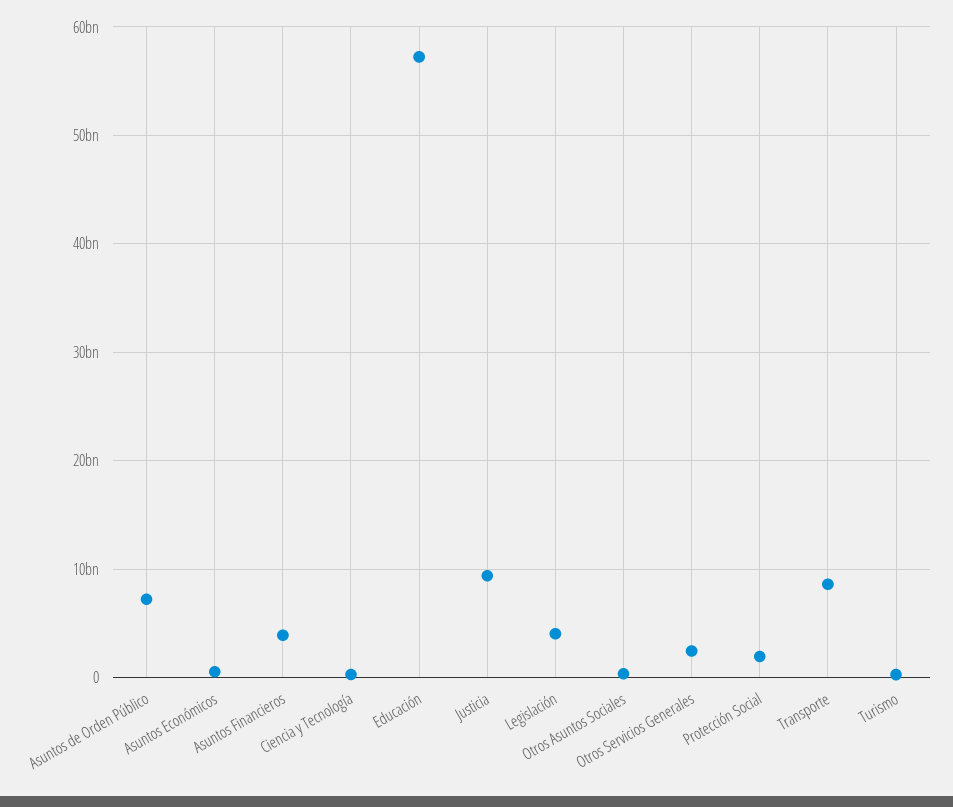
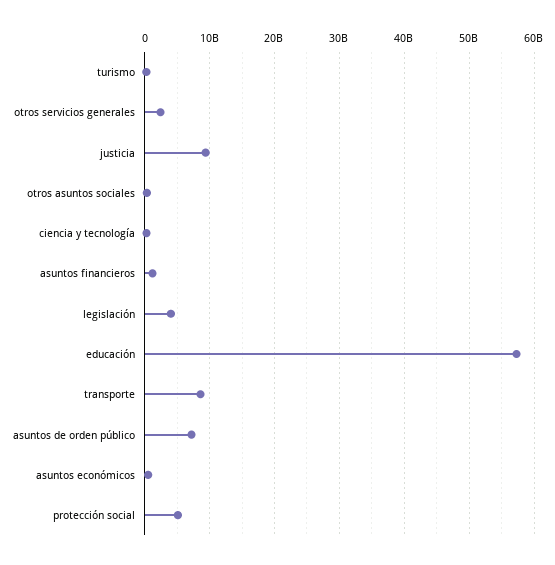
Asuntos Financieros: 4000000000 -> 1000000000
Protección Social: 2000000000 -> 5000000000

